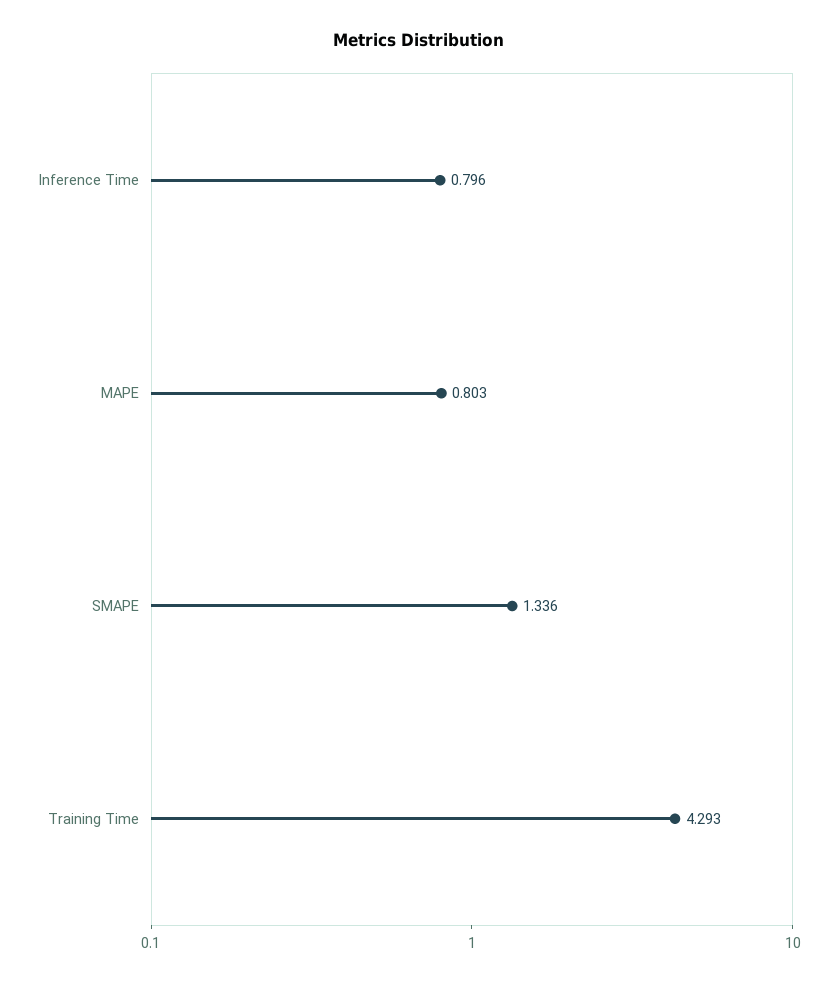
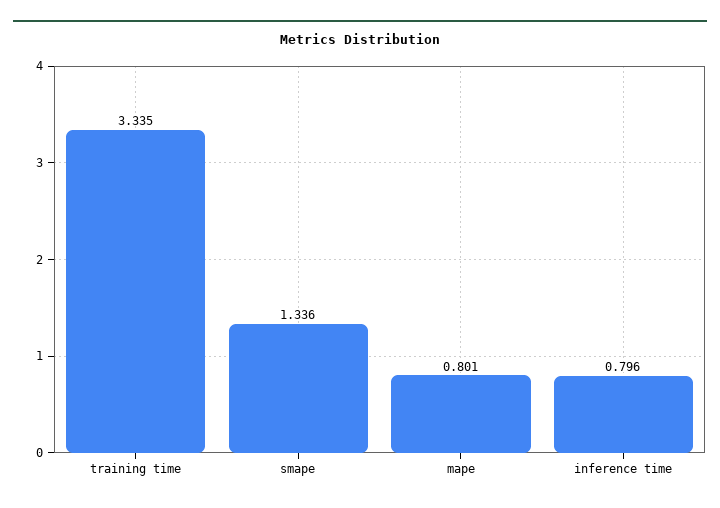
MAPE: 0.803 -> 0.801
Training Time: 4.293 -> 3.335

